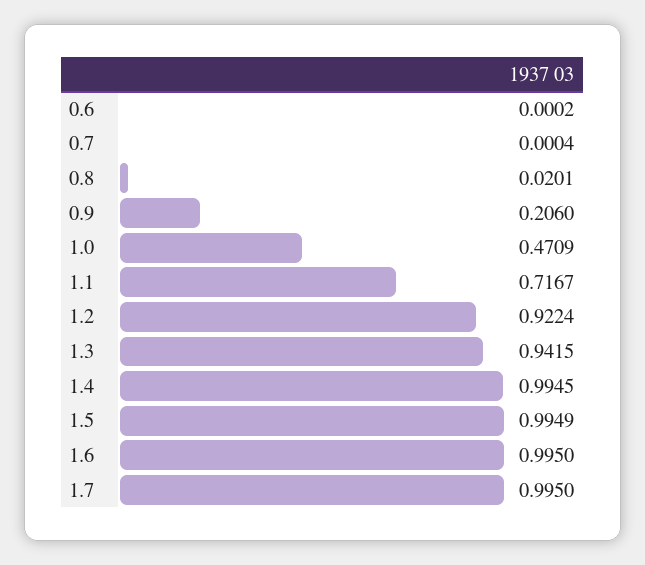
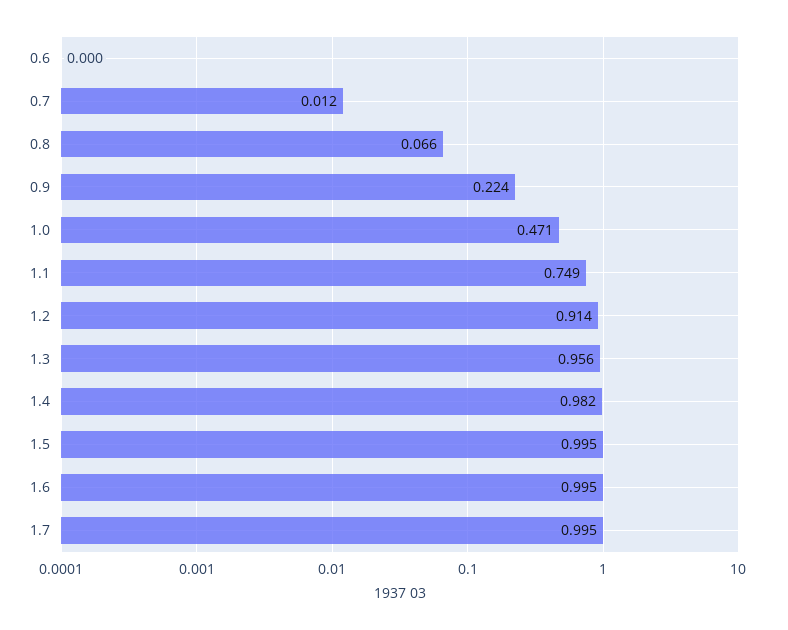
0.7: 0.0004 -> 0.012
0.8: 0.0201 -> 0.066
0.9: 0.206 -> 0.224
1.1: 0.7167 -> 0.749
1.2: 0.9224 -> 0.914
1.3: 0.9415 -> 0.956
1.4: 0.9945 -> 0.982

